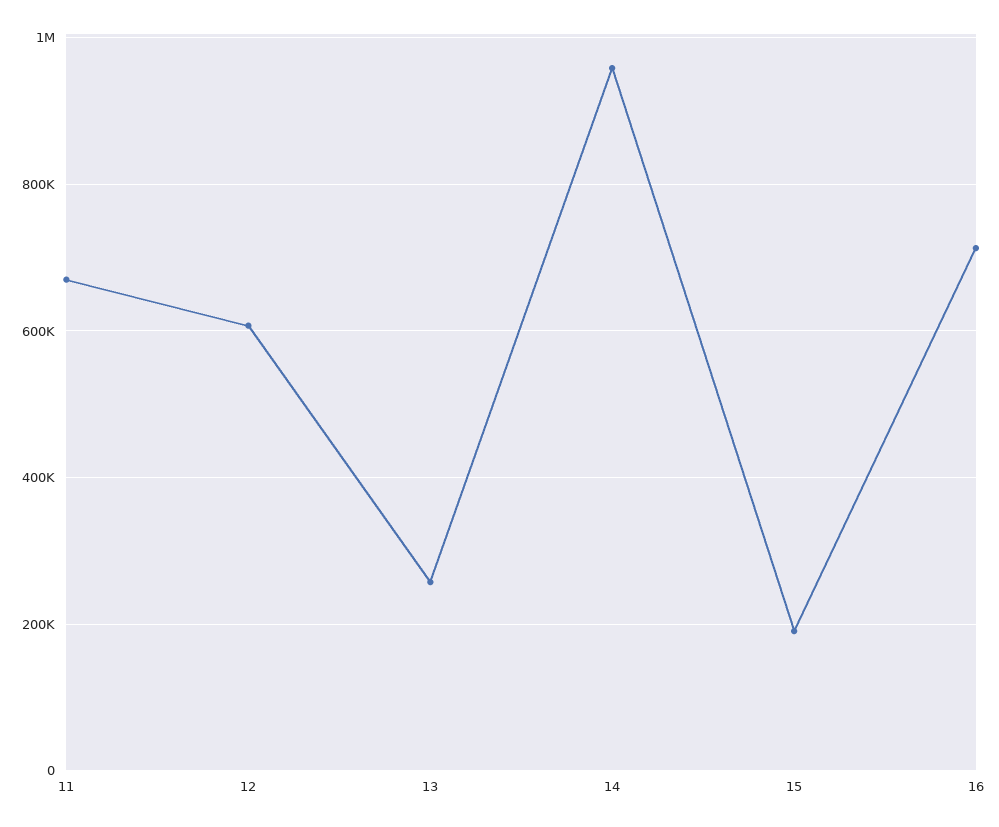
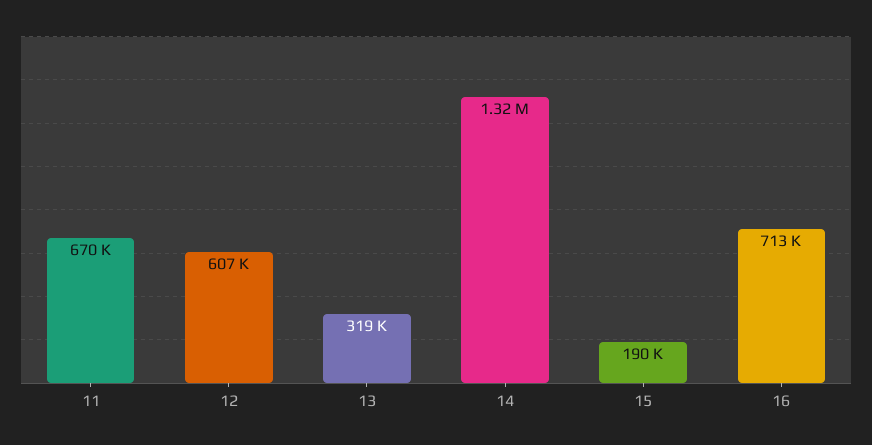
13: 260000 -> 319000
14: 960000 -> 1320000

